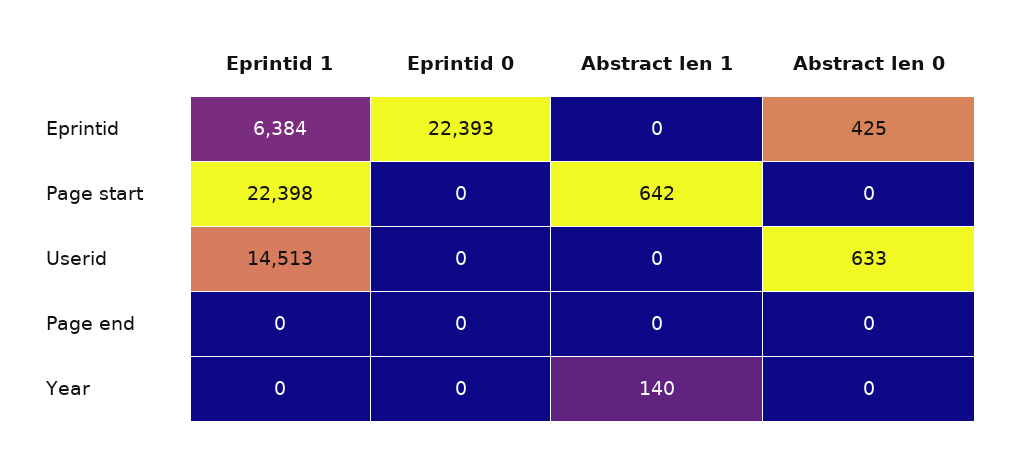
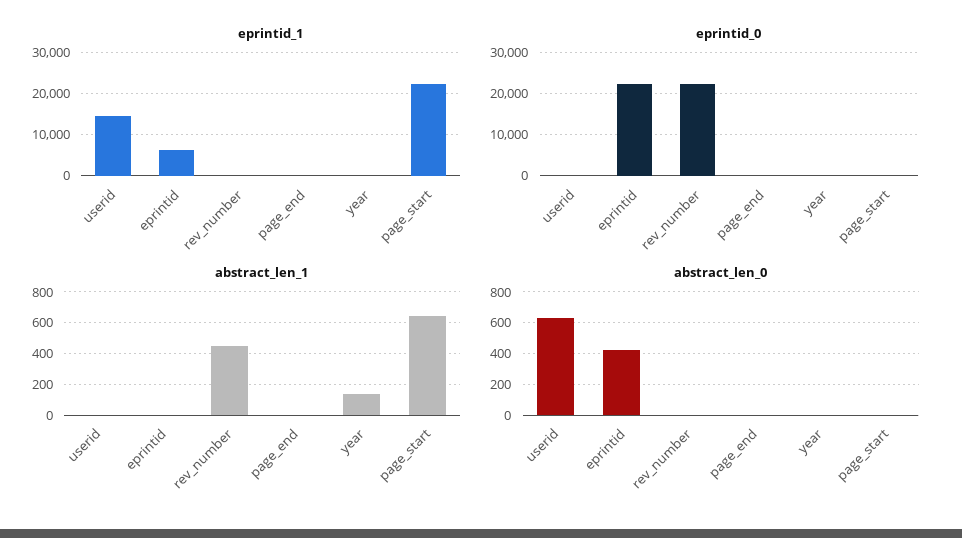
Eprintid 1, rev_number: none -> 0
Eprintid 0, rev_number: none -> 22000
Abstract len 1, rev_number: none -> 450
Abstract len 0, rev_number: none -> 0

